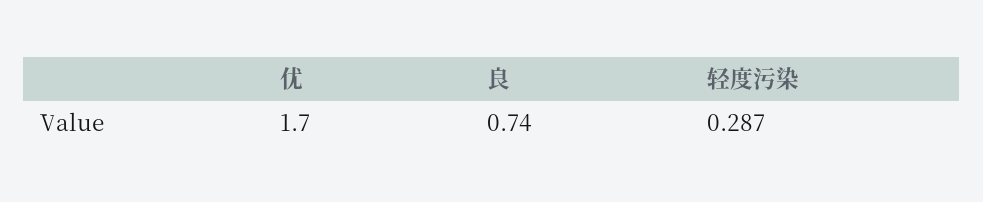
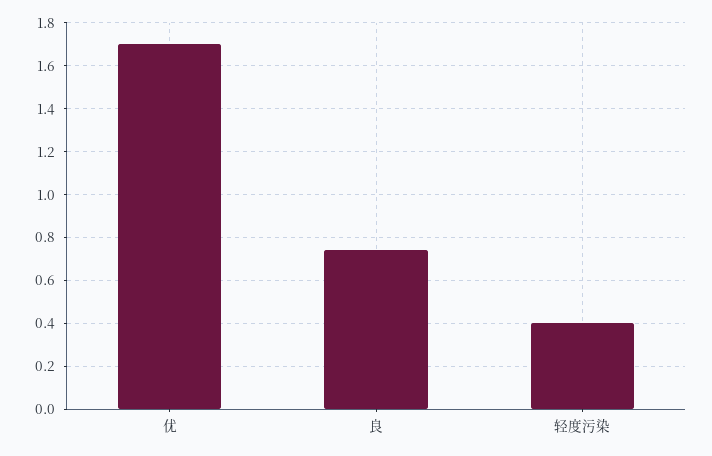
轻度污染: 0.287 -> 0.4

